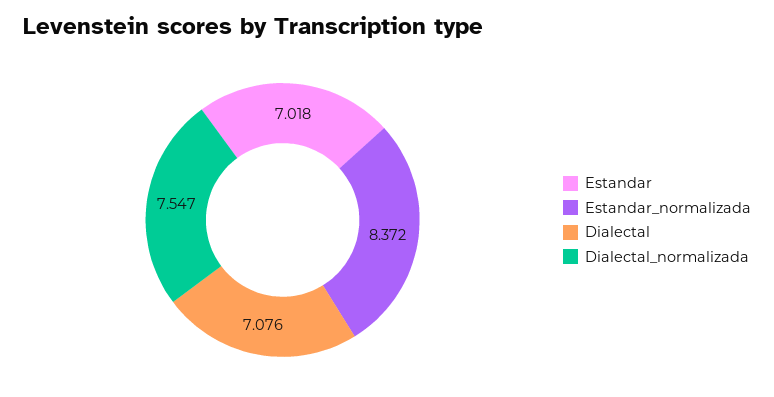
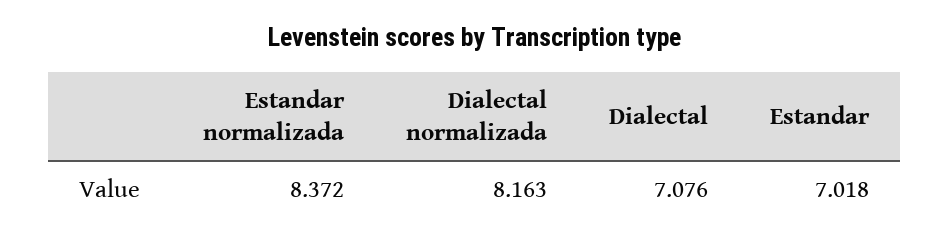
Dialectal_normalizada: 7.547 -> 8.163

